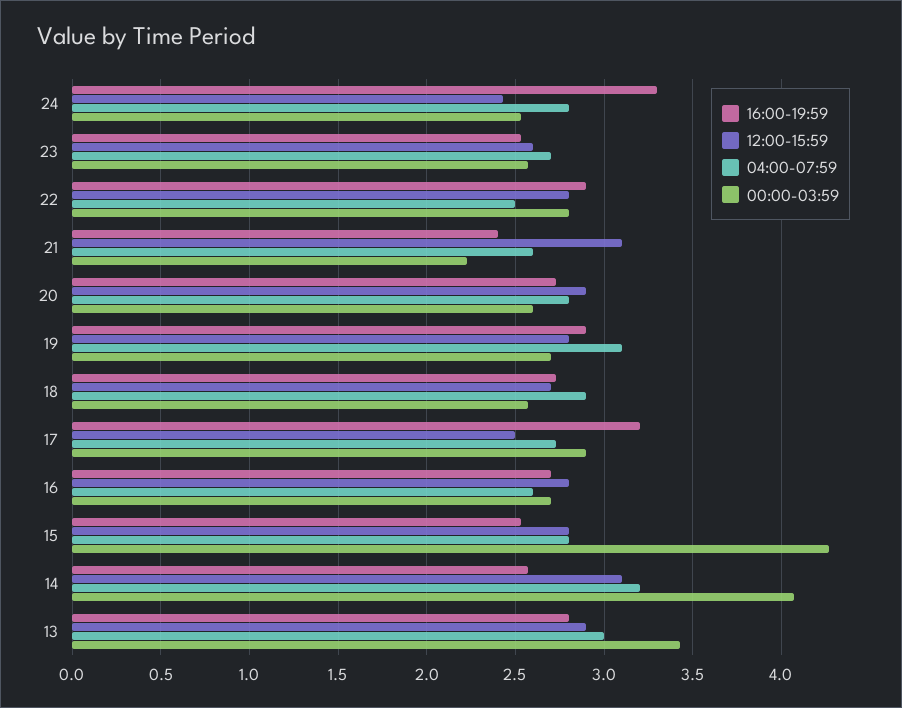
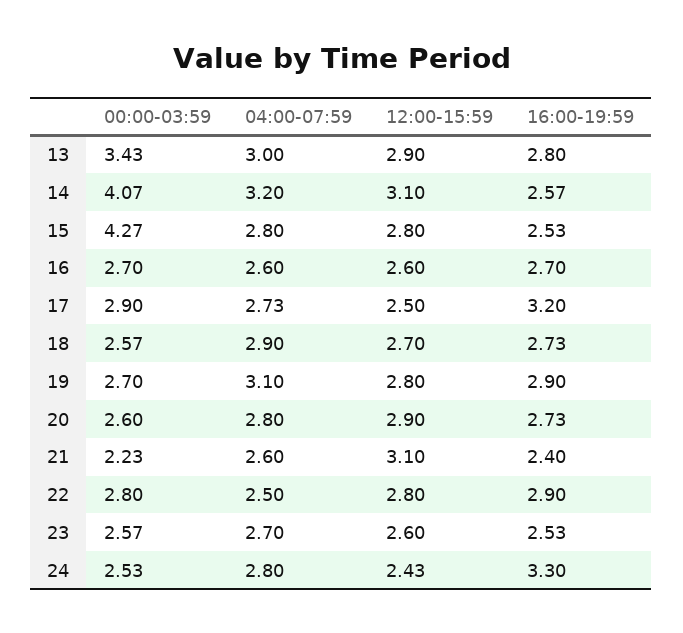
12:00-15:59, 16: 2.8 -> 2.6

